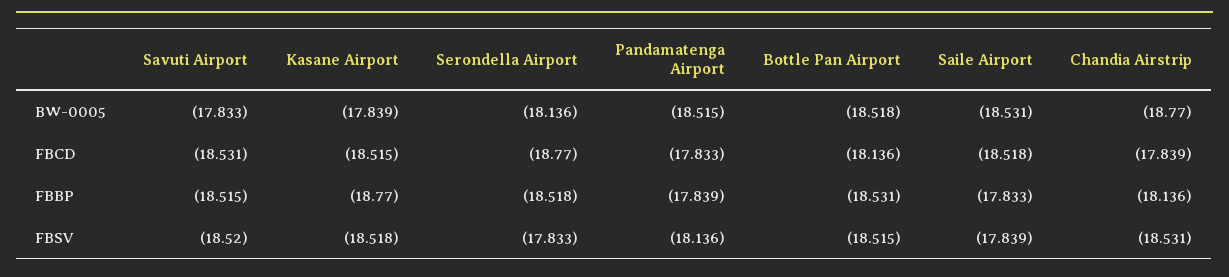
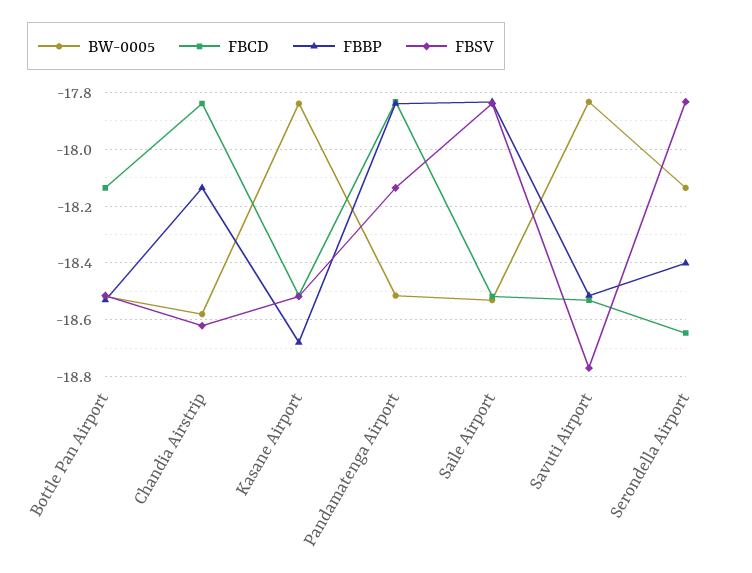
BW-0005, Chandia Airstrip: -18.77 -> -18.575
FBCD, Serondella Airport: -18.77 -> -18.65
FBBP, Kasane Airport: -18.77 -> -18.675
FBBP, Serondella Airport: -18.518 -> -18.4
FBSV, Savuti Airport: -18.52 -> -18.775
FBSV, Chandia Airstrip: -18.531 -> -18.625

